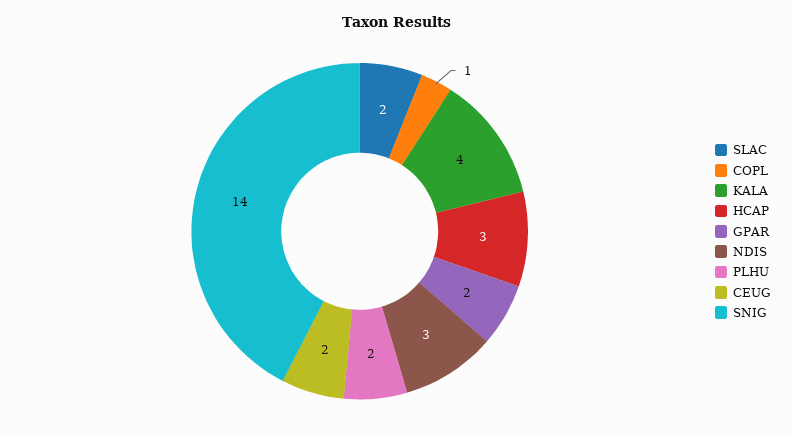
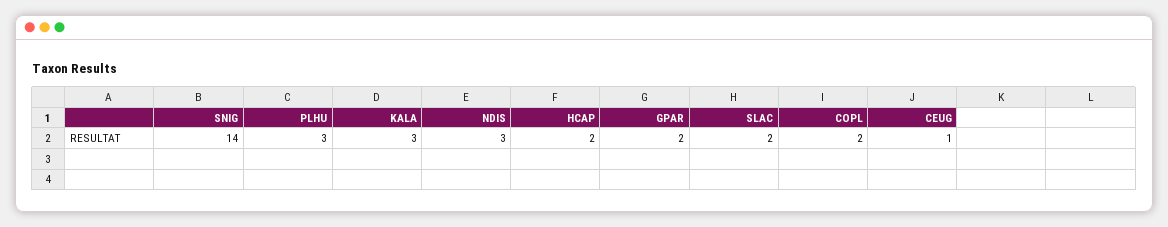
COPL: 1 -> 2
KALA: 4 -> 3
HCAP: 3 -> 2
PLHU: 2 -> 3
CEUG: 2 -> 1

